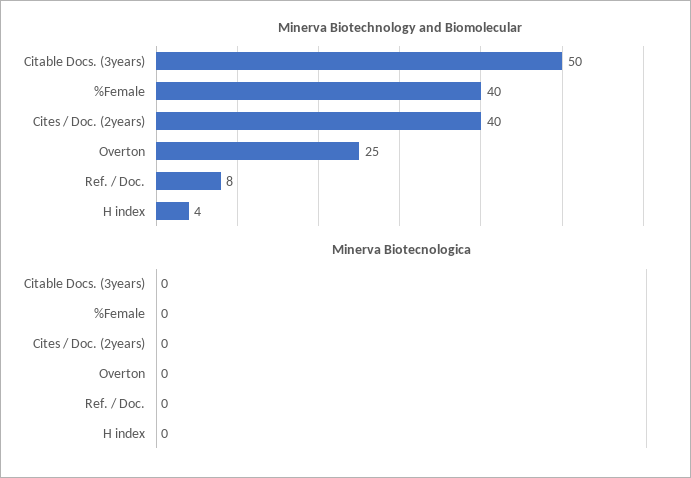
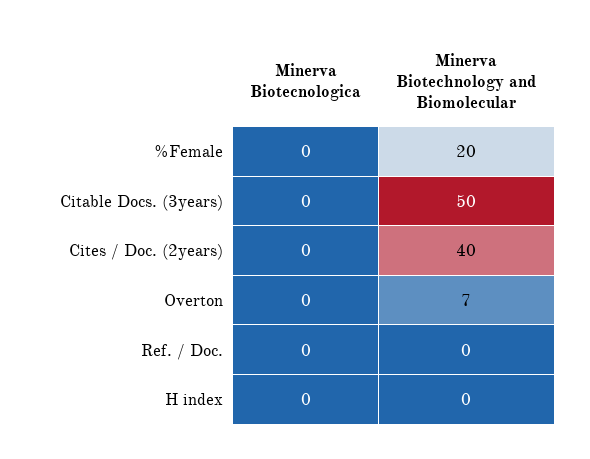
Minerva Biotechnology and Biomolecular, %Female: 40 -> 20
Minerva Biotechnology and Biomolecular, Overton: 25 -> 7
Minerva Biotechnology and Biomolecular, Ref. / Doc.: 8 -> 0
Minerva Biotechnology and Biomolecular, H index: 4 -> 0

